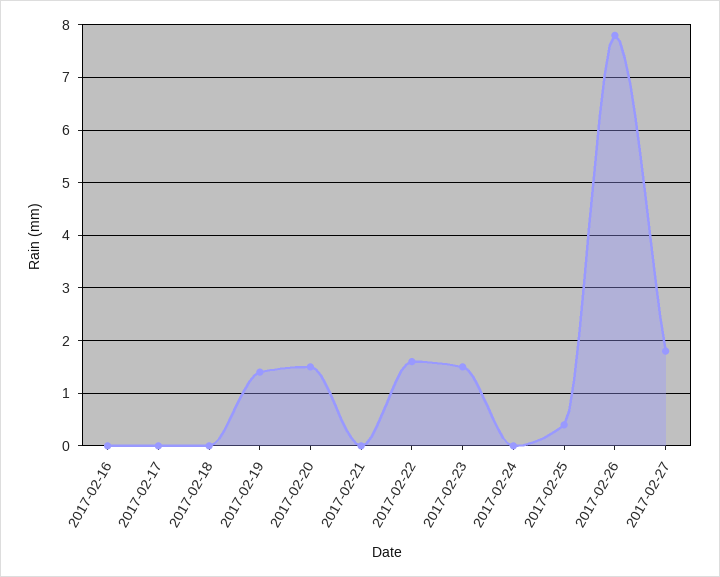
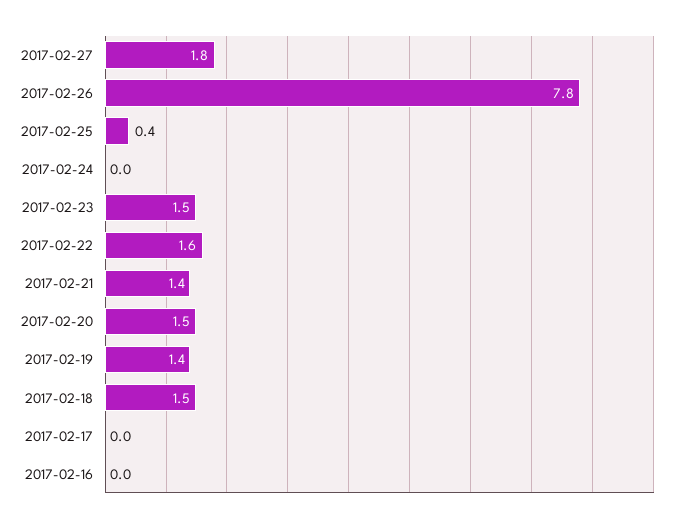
2017-02-18: 0 -> 1.5
2017-02-21: 0 -> 1.4

